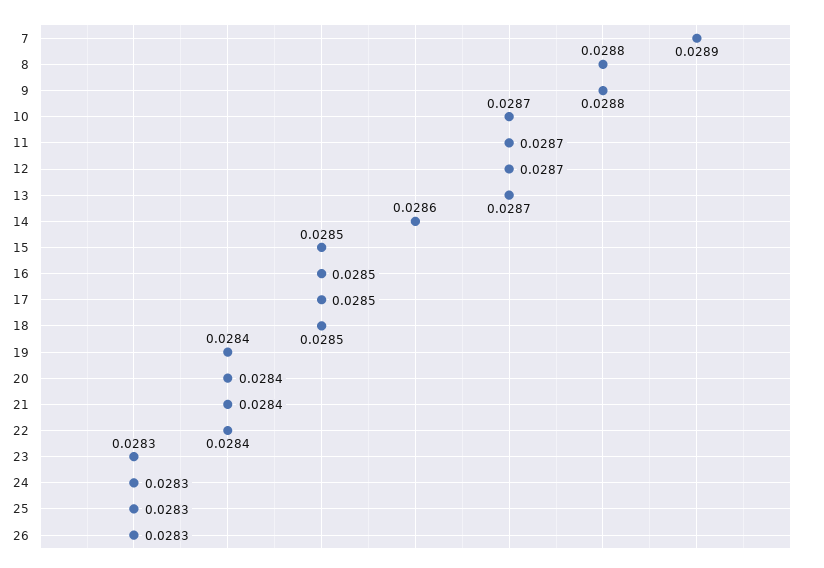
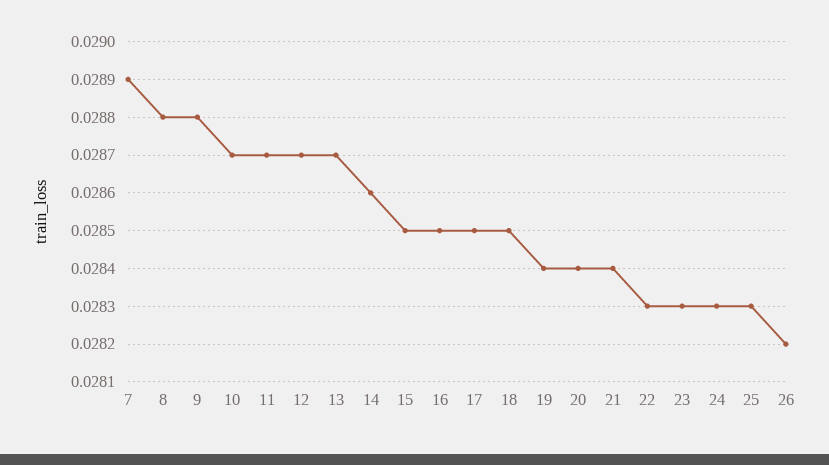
22: 0.0284 -> 0.0283
26: 0.0283 -> 0.0282

